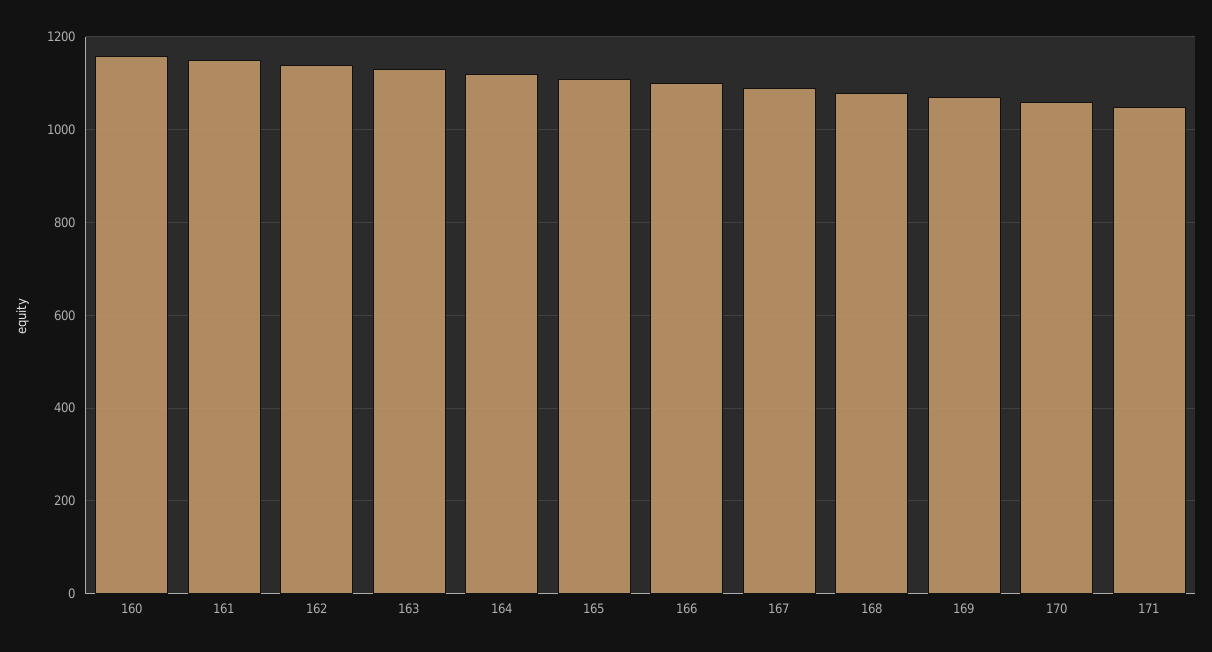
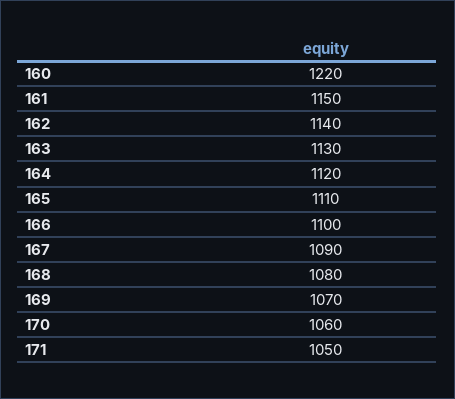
160: 1160 -> 1220

